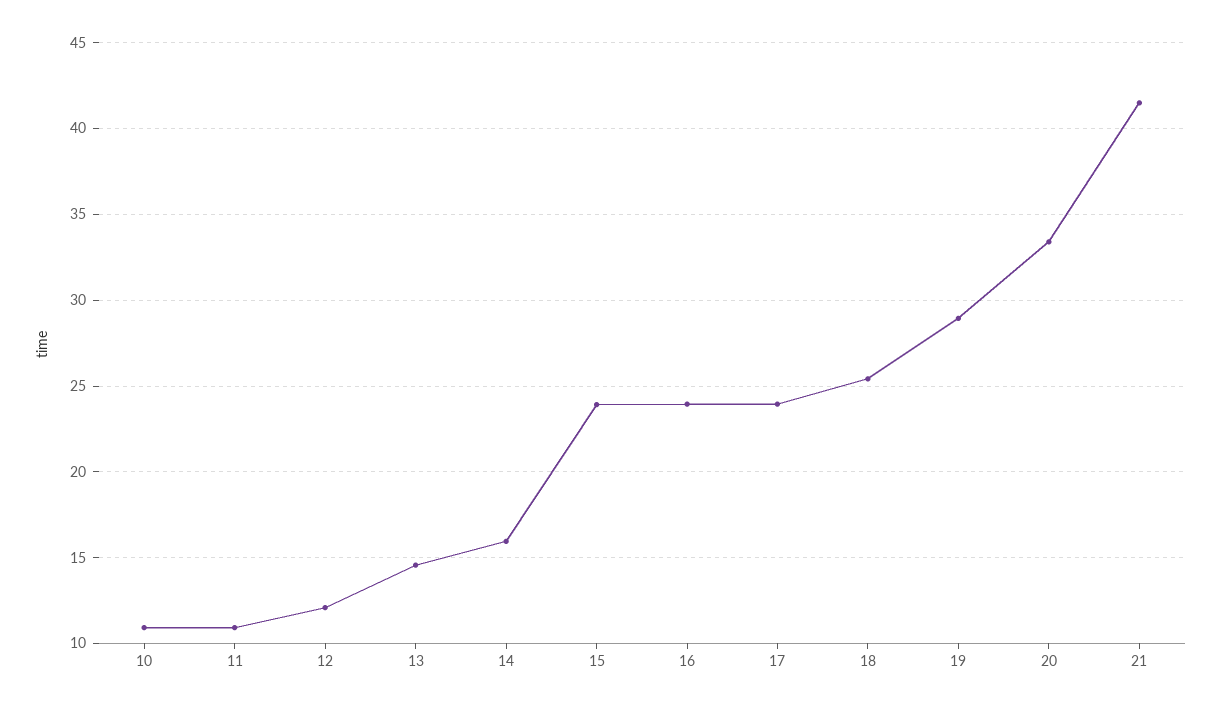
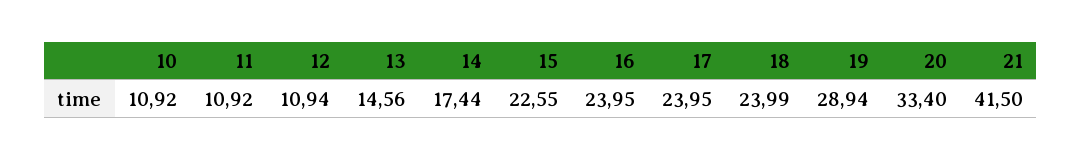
12: 12 -> 10.94
14: 16 -> 17.44
15: 24 -> 22.55
18: 25.5 -> 23.99

